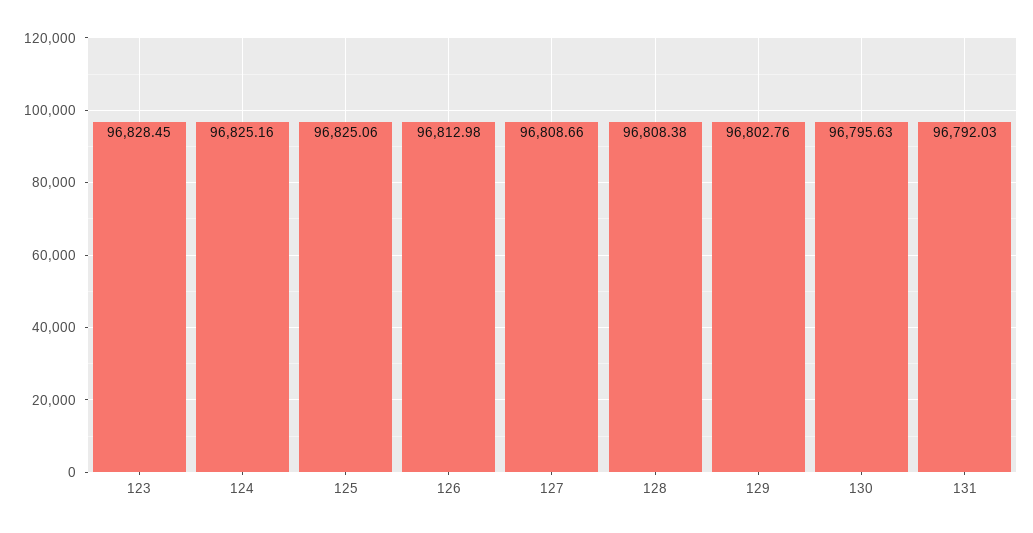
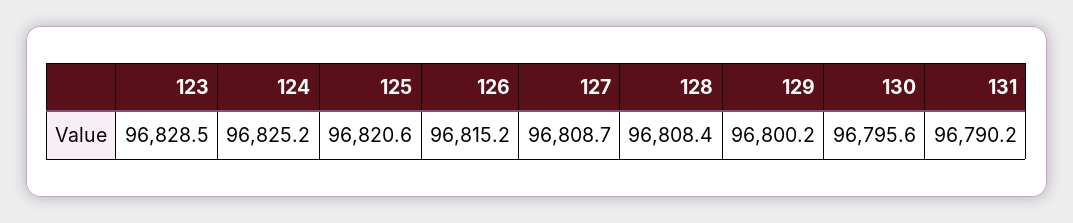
125: 96825.06 -> 96820.6
126: 96812.98 -> 96815.2
129: 96802.76 -> 96800.2
131: 96792.03 -> 96790.2

